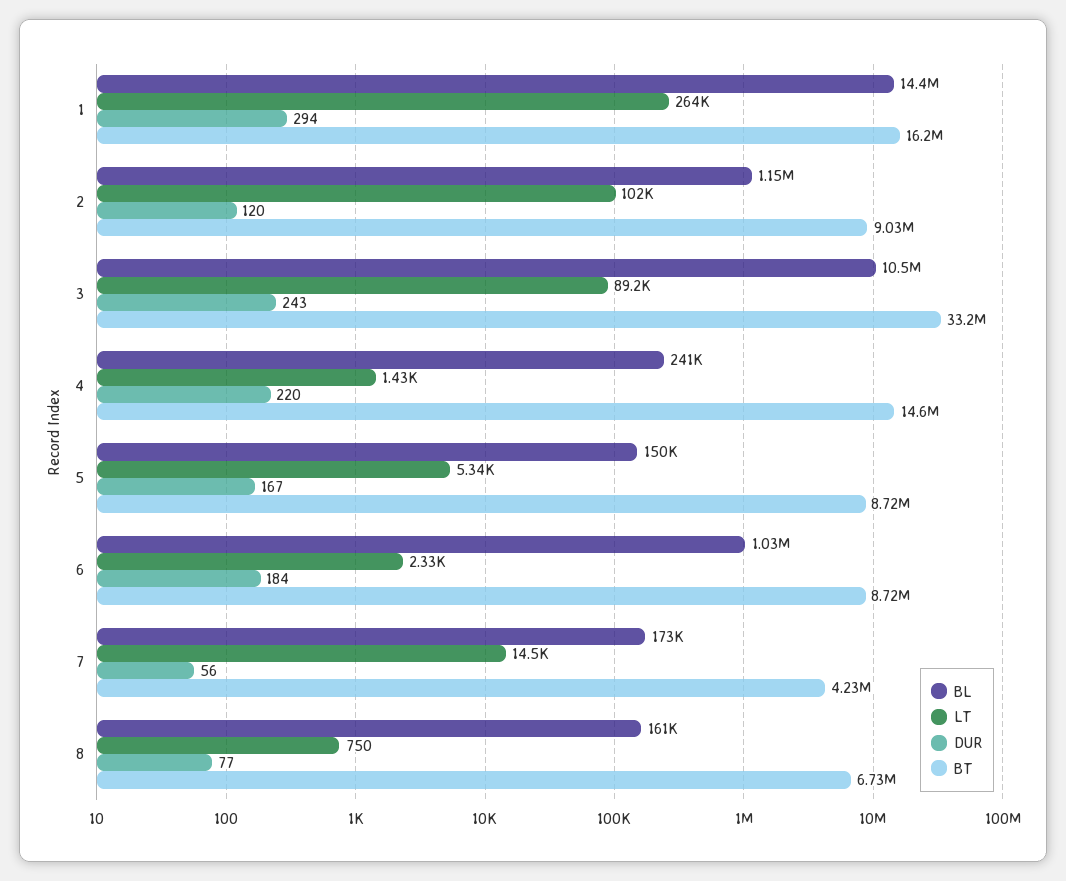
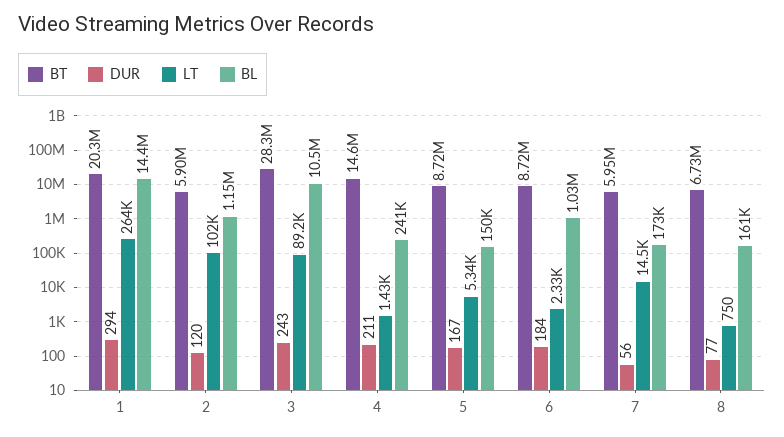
BT, 1: 16200000 -> 20300000
BT, 2: 9030000 -> 5900000
BT, 3: 33200000 -> 28300000
DUR, 4: 220 -> 211
BT, 7: 4230000 -> 5950000

